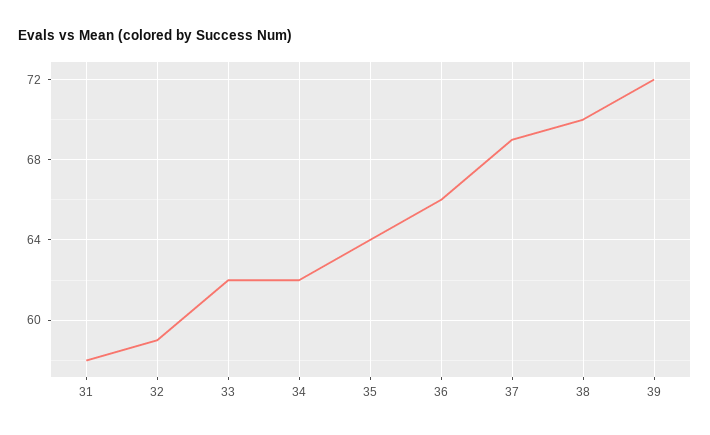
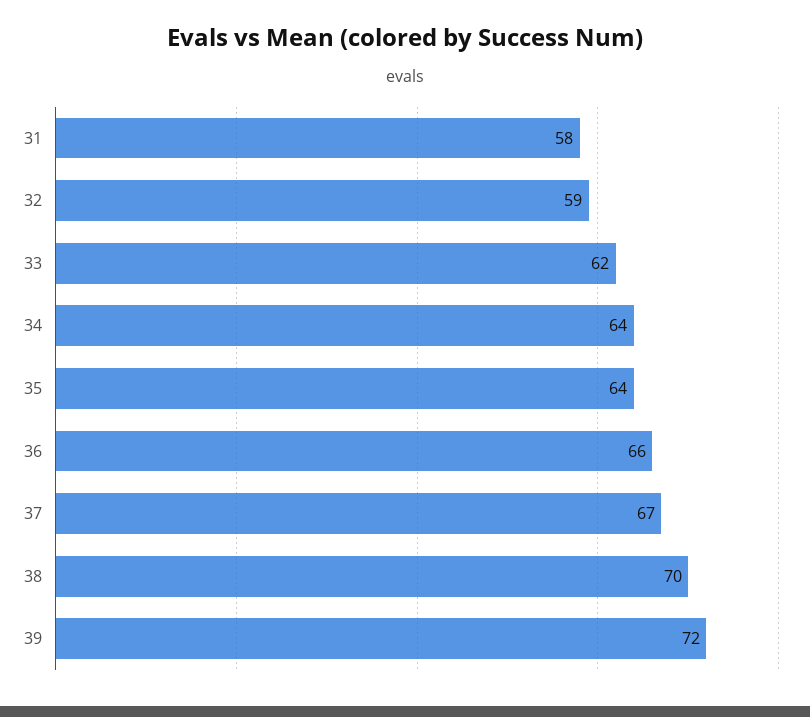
34: 62 -> 64
37: 69 -> 67

